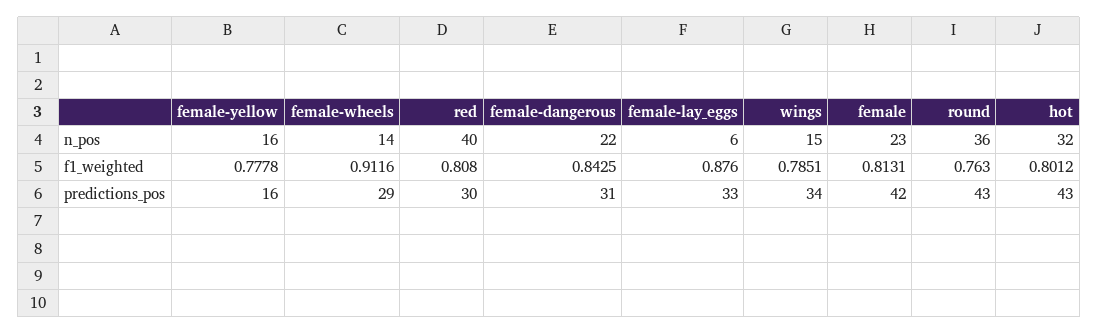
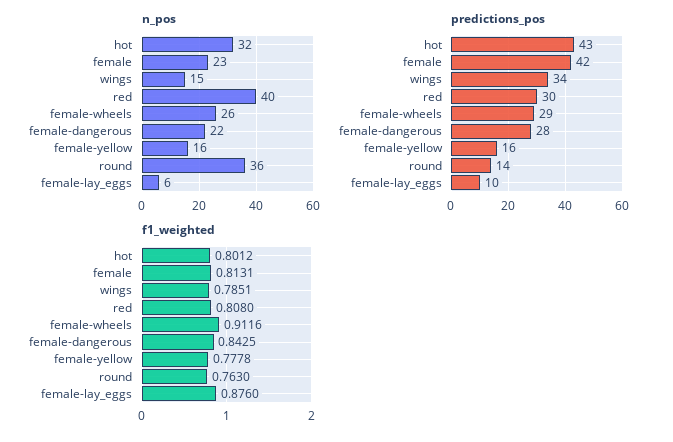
n_pos, female-wheels: 14 -> 26
predictions_pos, female-dangerous: 31 -> 28
predictions_pos, female-lay_eggs: 33 -> 10
predictions_pos, round: 43 -> 14

